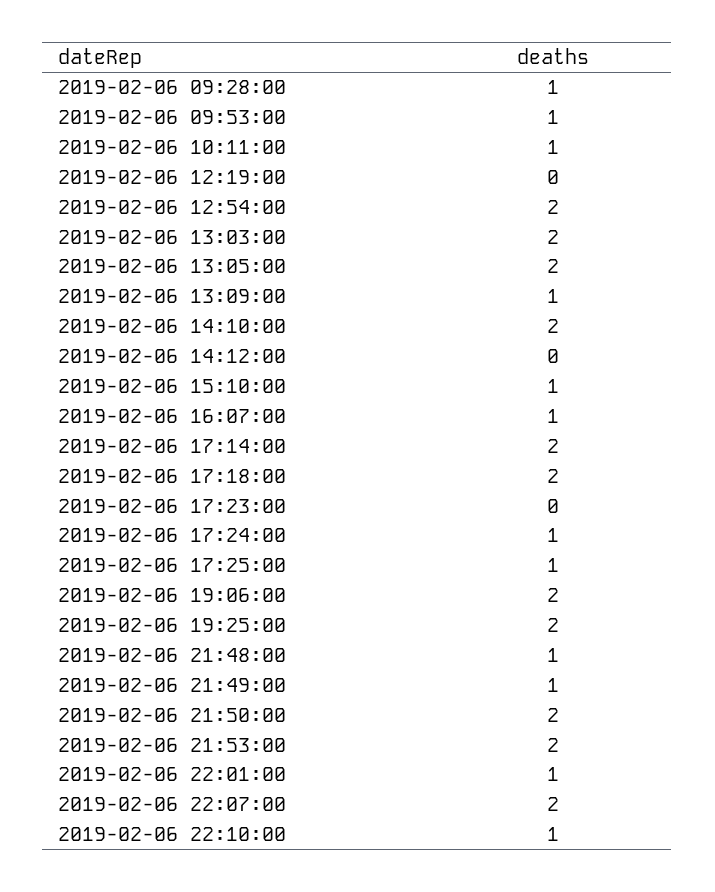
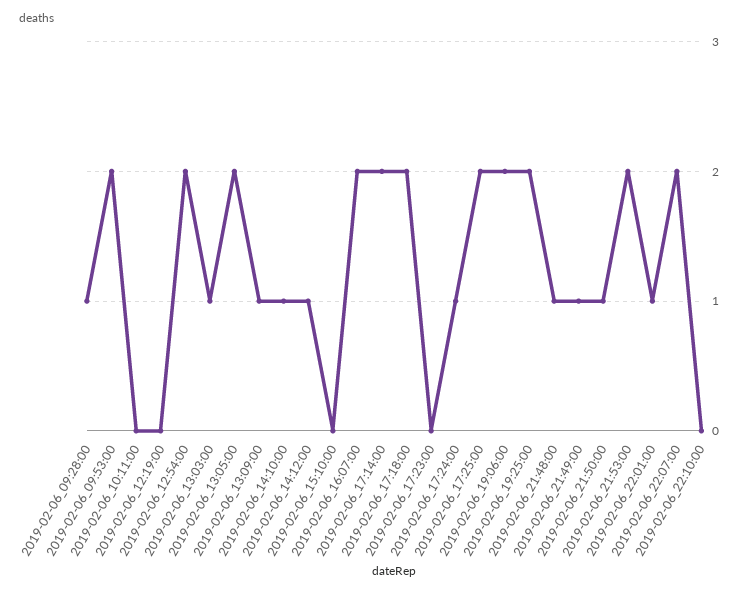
2019-02-06 09:53:00: 1 -> 2
2019-02-06 10:11:00: 1 -> 0
2019-02-06 13:03:00: 2 -> 1
2019-02-06 14:10:00: 2 -> 1
2019-02-06 14:12:00: 0 -> 1
2019-02-06 15:10:00: 1 -> 0
2019-02-06 16:07:00: 1 -> 2
2019-02-06 17:25:00: 1 -> 2
2019-02-06 21:50:00: 2 -> 1
2019-02-06 22:10:00: 1 -> 0

